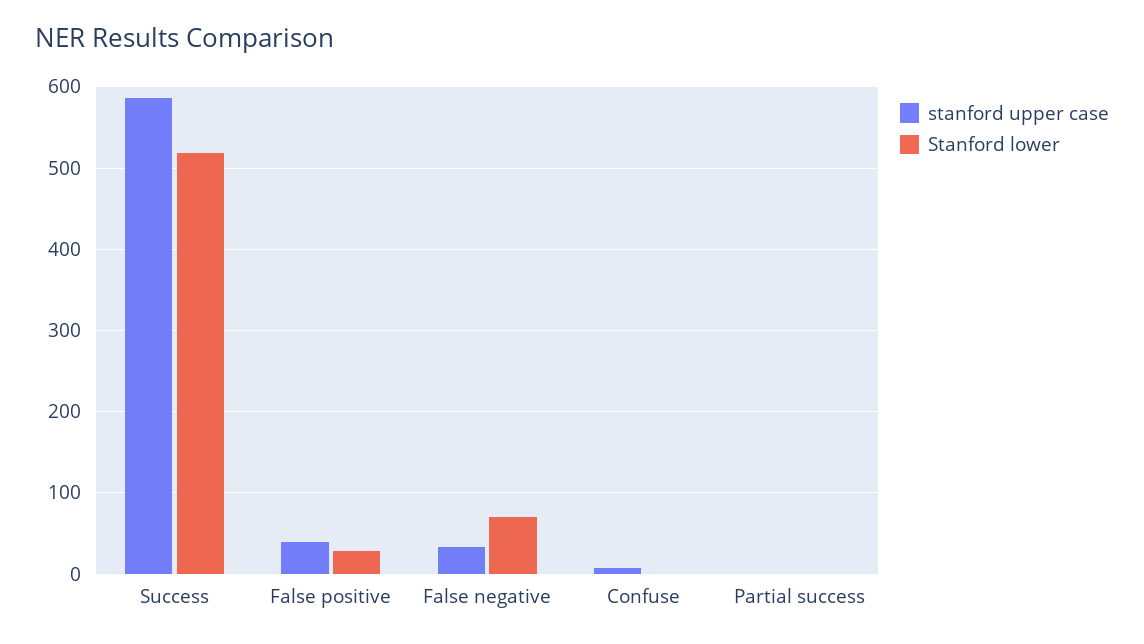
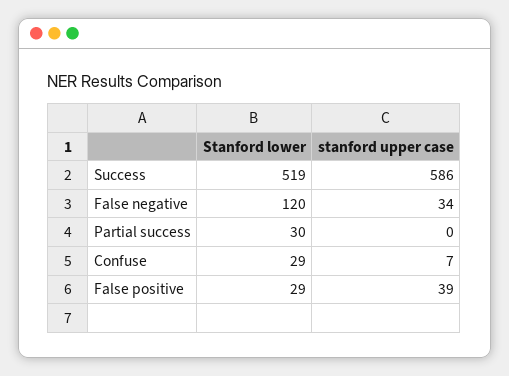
Stanford lower, False negative: 70 -> 120
Stanford lower, Confuse: 0 -> 29
Stanford lower, Partial success: 0 -> 30

